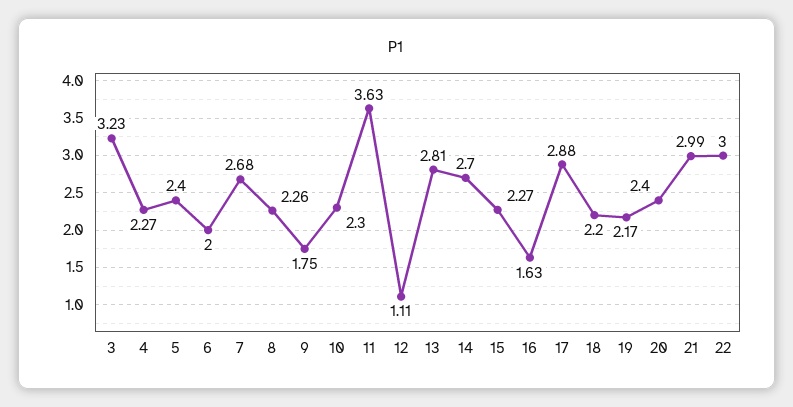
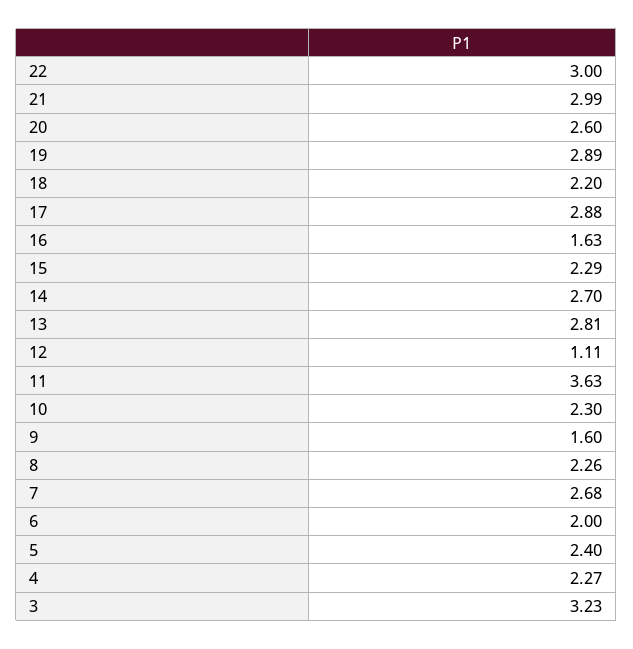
9: 1.75 -> 1.6
15: 2.27 -> 2.29
19: 2.17 -> 2.89
20: 2.4 -> 2.6

